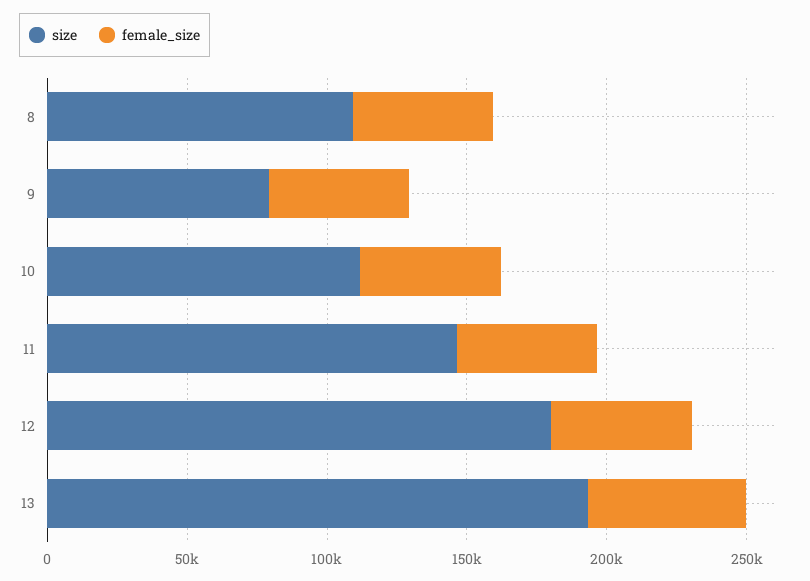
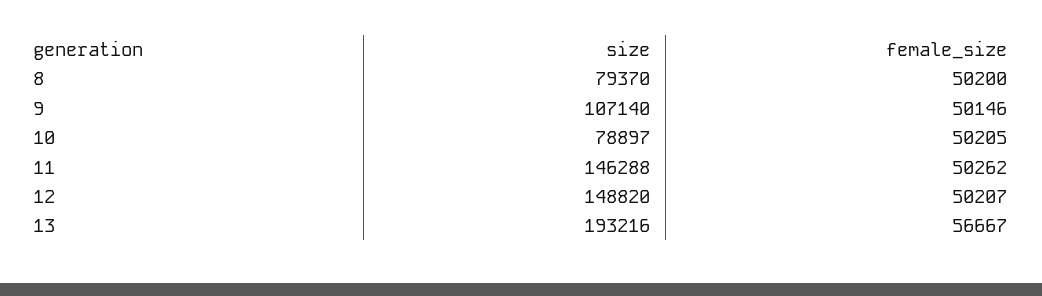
size, 8: 110000 -> 79370
size, 9: 80000 -> 107140
size, 10: 110000 -> 78897
size, 12: 180000 -> 148820

